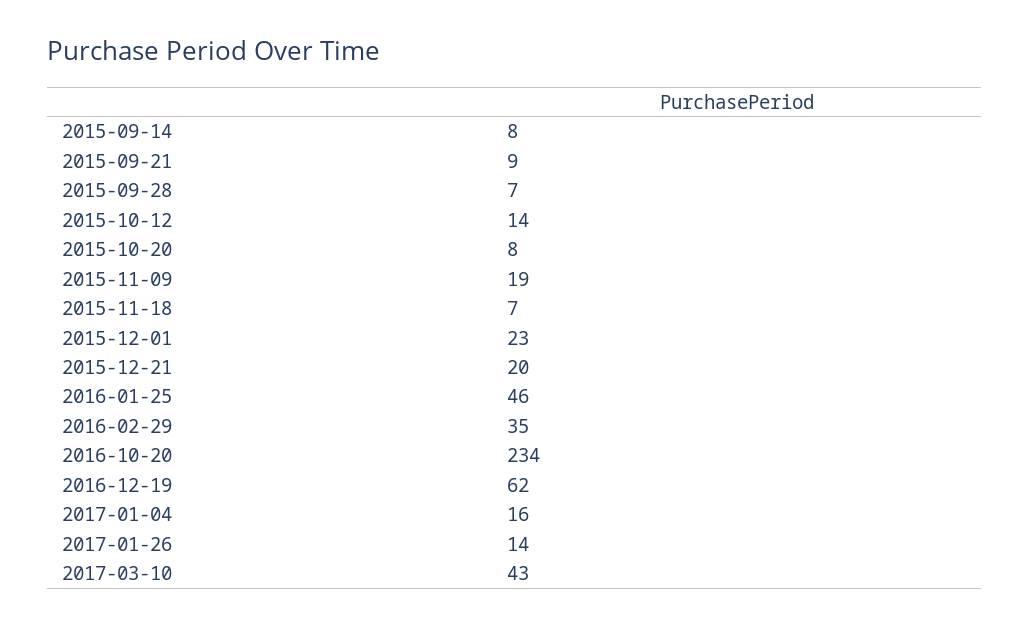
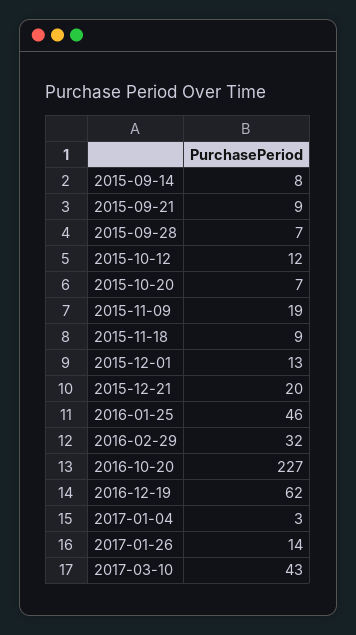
2015-10-12: 14 -> 12
2015-10-20: 8 -> 7
2015-11-18: 7 -> 9
2015-12-01: 23 -> 13
2016-02-29: 35 -> 32
2016-10-20: 234 -> 227
2017-01-04: 16 -> 3

